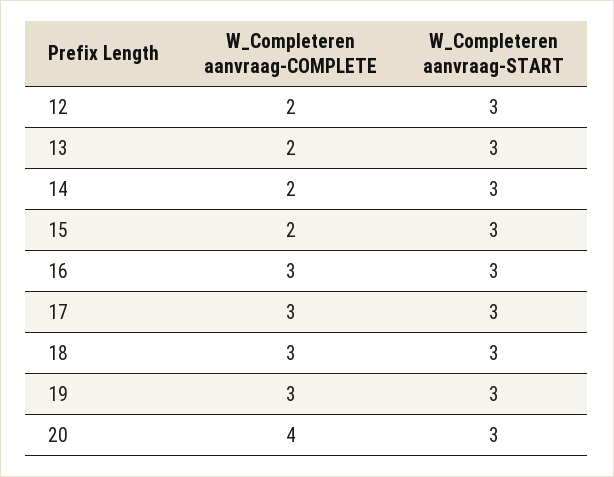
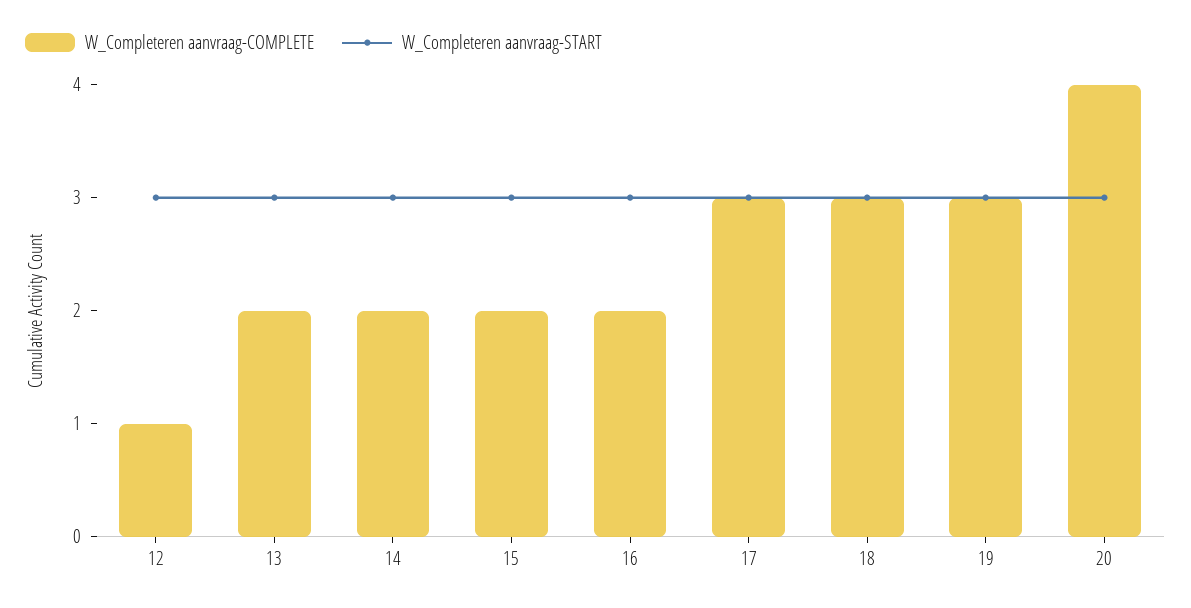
W_Completeren aanvraag-COMPLETE, 12: 2 -> 1
W_Completeren aanvraag-COMPLETE, 16: 3 -> 2

